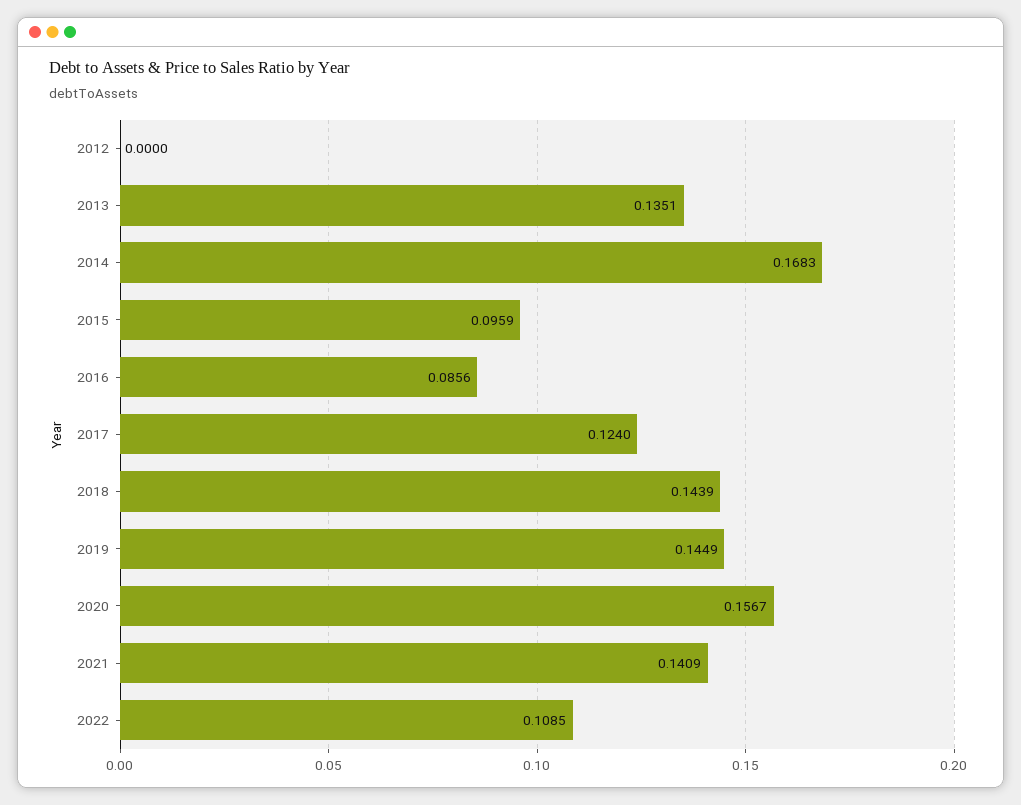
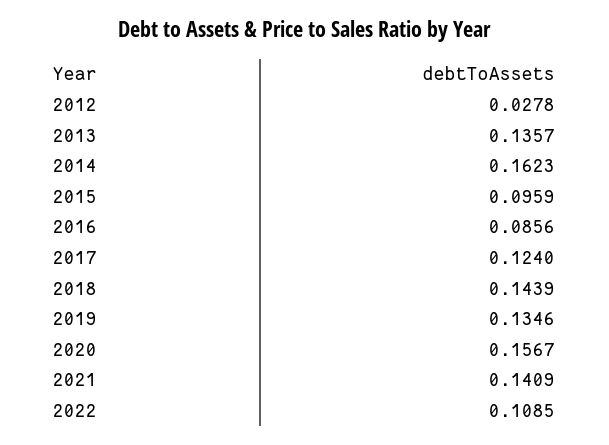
2012: 0 -> 0.0278
2013: 0.1351 -> 0.1357
2014: 0.1683 -> 0.1623
2019: 0.1449 -> 0.1346

